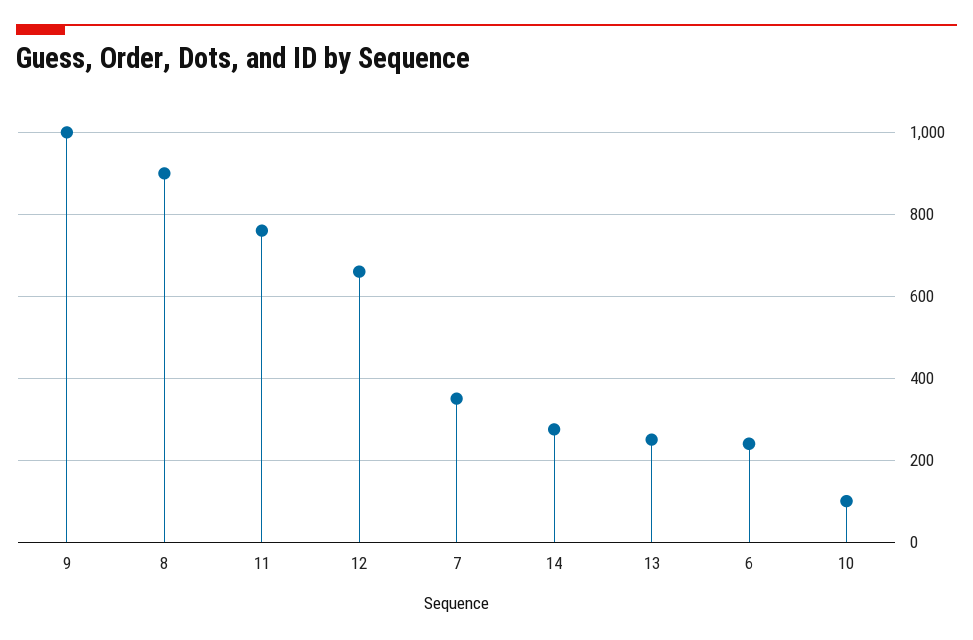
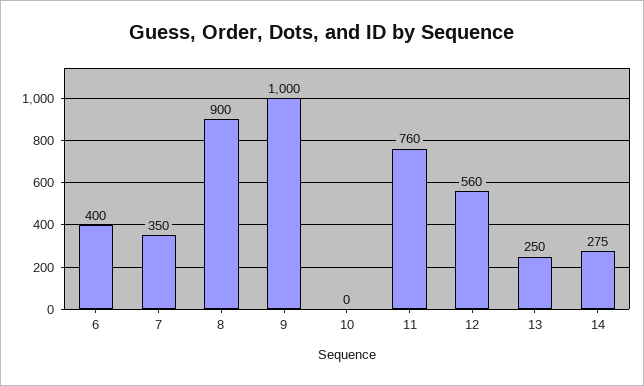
12: 660 -> 560
6: 240 -> 400
10: 100 -> 0

